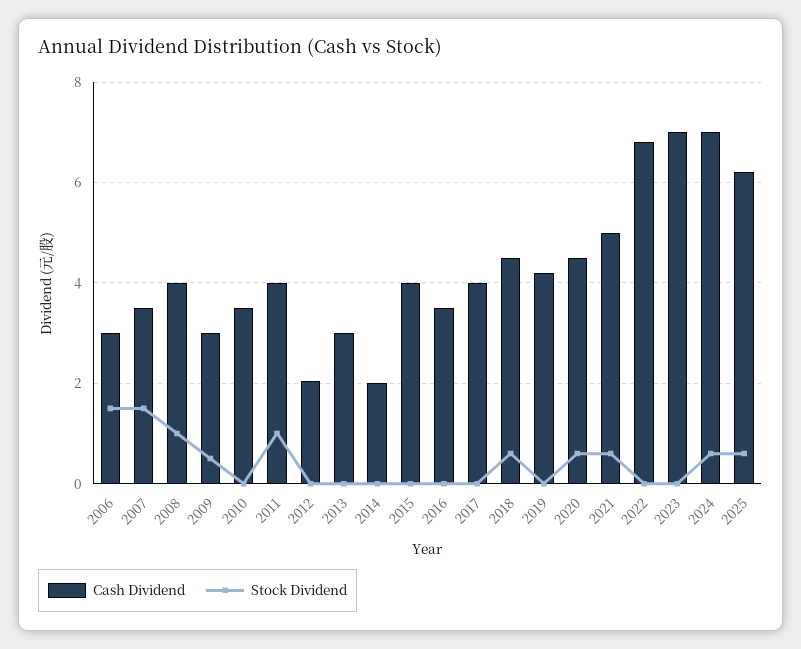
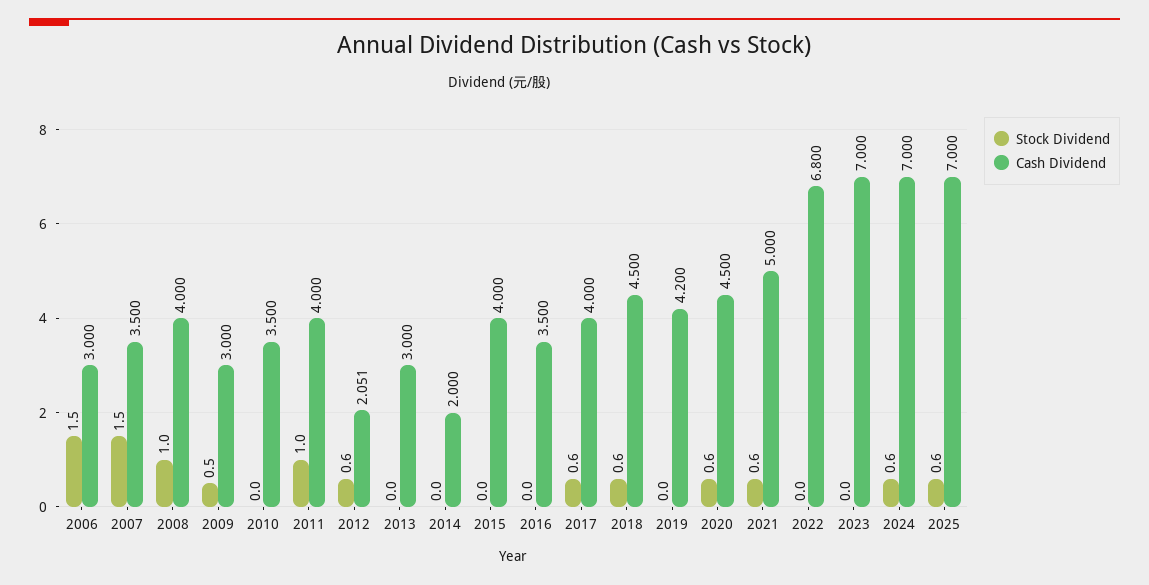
Stock Dividend, 2012: 0 -> 0.6
Stock Dividend, 2017: 0 -> 0.6
Cash Dividend, 2025: 6.2 -> 7

